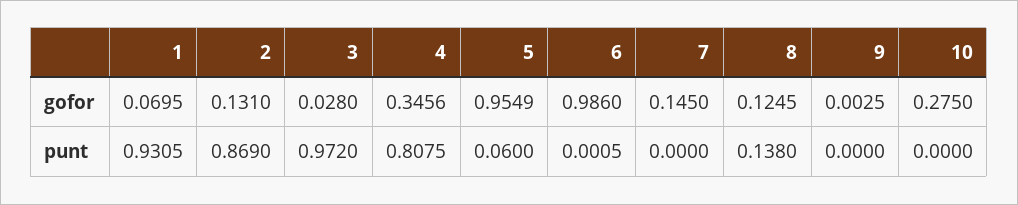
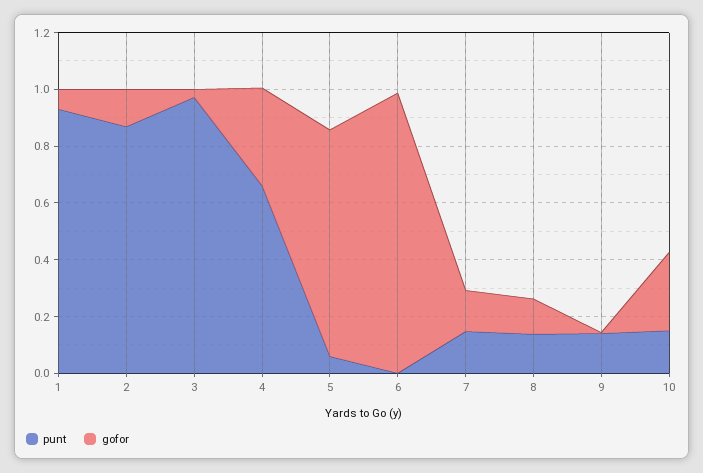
gofor, 5: 0.9549 -> 0.8
punt, 4: 0.8075 -> 0.65
punt, 7: 0 -> 0.15
punt, 9: 0 -> 0.15
punt, 10: 0 -> 0.15

